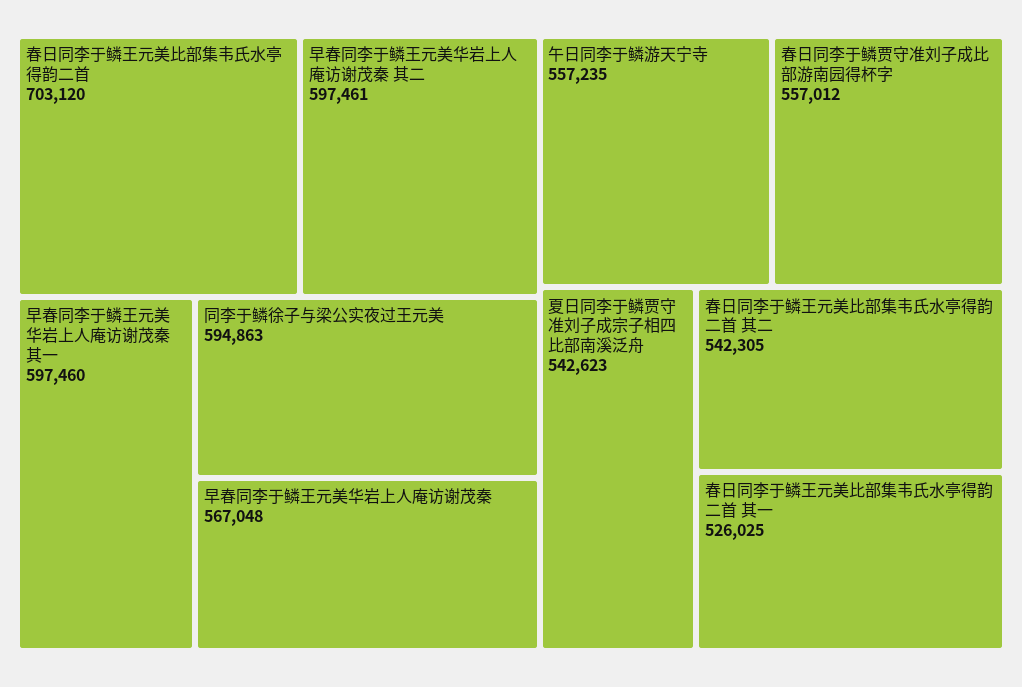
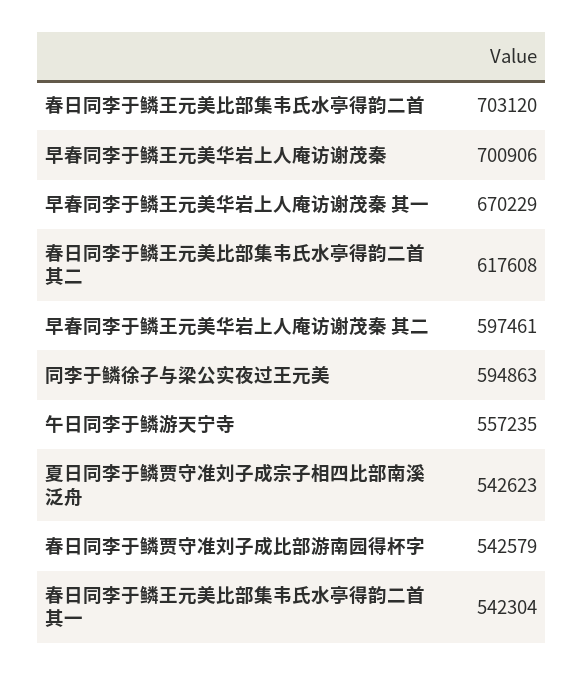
早春同李于鳞王元美华岩上人庵访谢茂秦 其一: 597460 -> 670229
早春同李于鳞王元美华岩上人庵访谢茂秦: 567048 -> 700906
春日同李于鳞贾守准刘子成比部游南园得杯字: 557012 -> 542579
春日同李于鳞王元美比部集韦氏水亭得韵二首 其二: 542305 -> 617608
春日同李于鳞王元美比部集韦氏水亭得韵二首 其一: 526025 -> 542304

